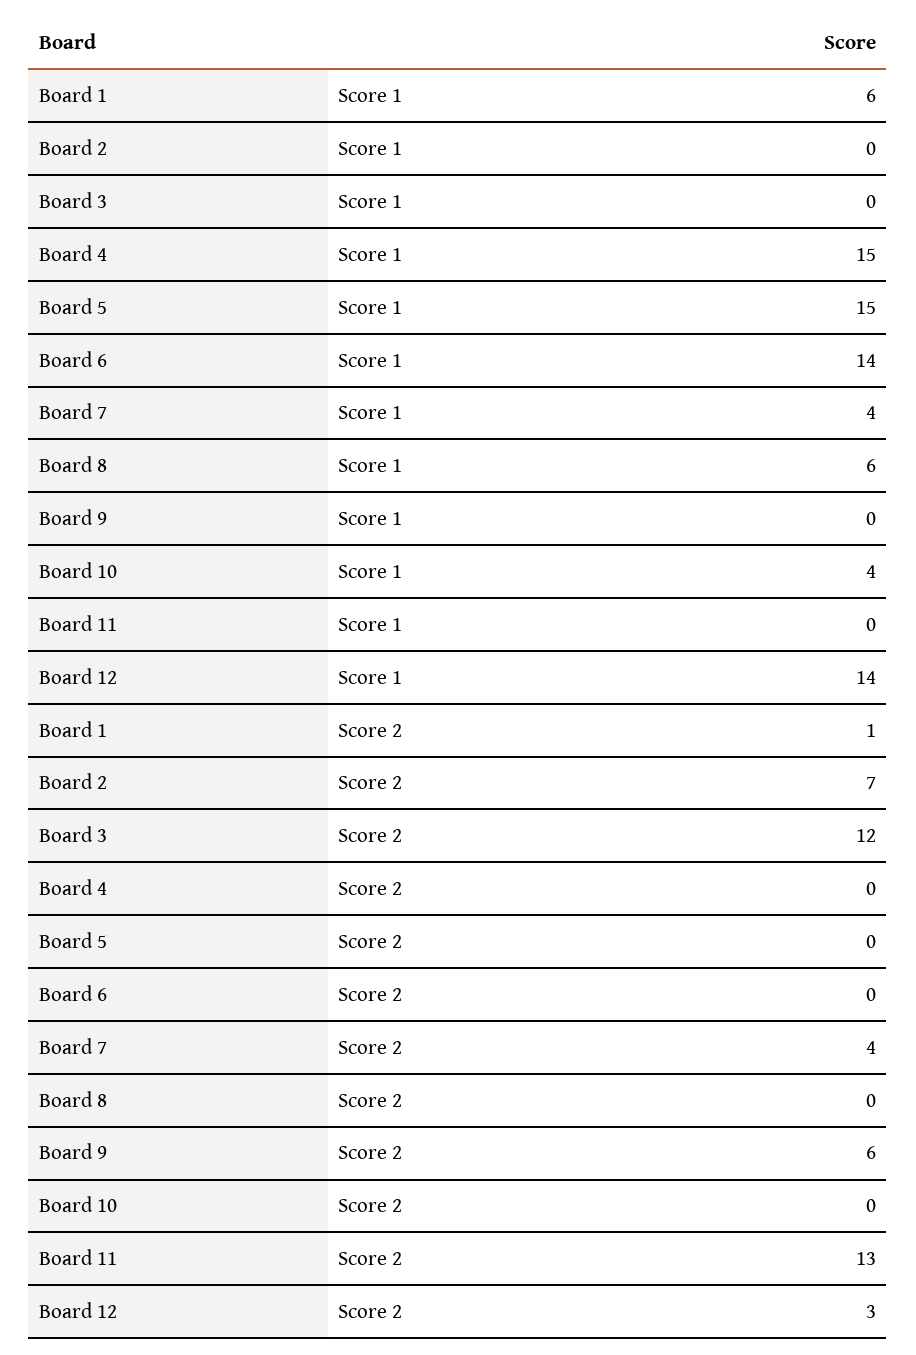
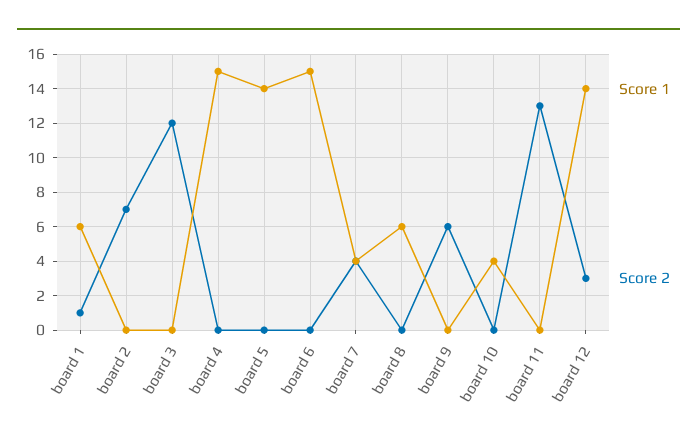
Score 1, Board 5: 15 -> 14
Score 1, Board 6: 14 -> 15

